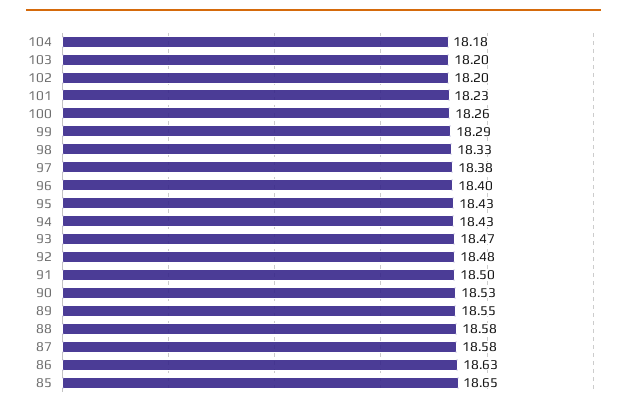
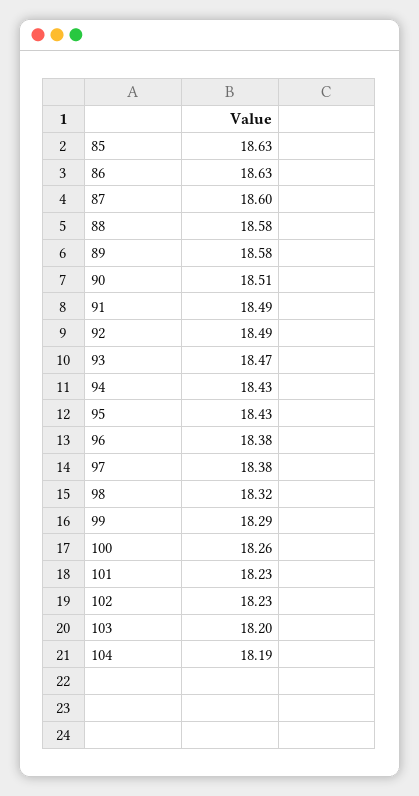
104: 18.18 -> 18.19
102: 18.2 -> 18.23
98: 18.33 -> 18.32
96: 18.4 -> 18.38
92: 18.48 -> 18.49
91: 18.5 -> 18.49
90: 18.53 -> 18.51
89: 18.55 -> 18.58
87: 18.58 -> 18.6
85: 18.65 -> 18.63

